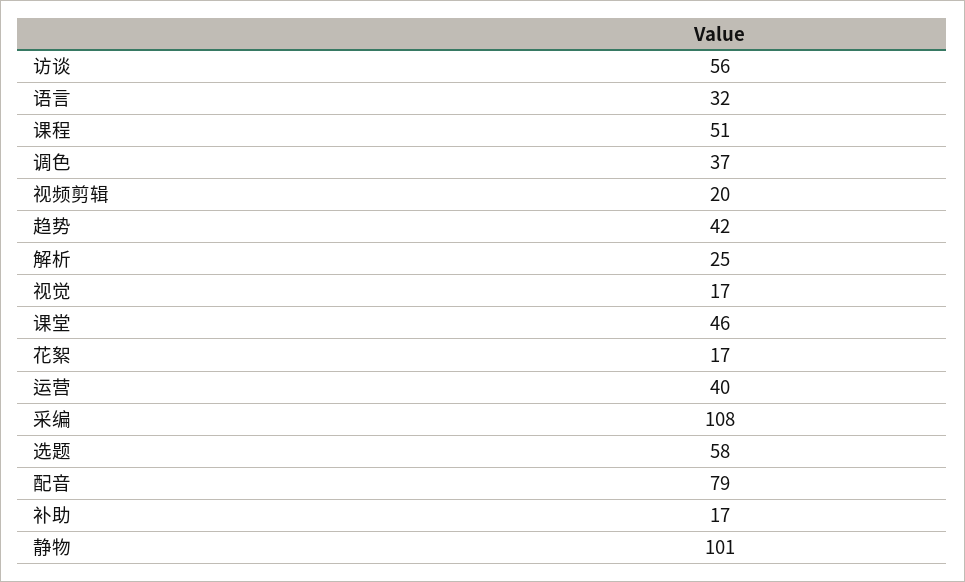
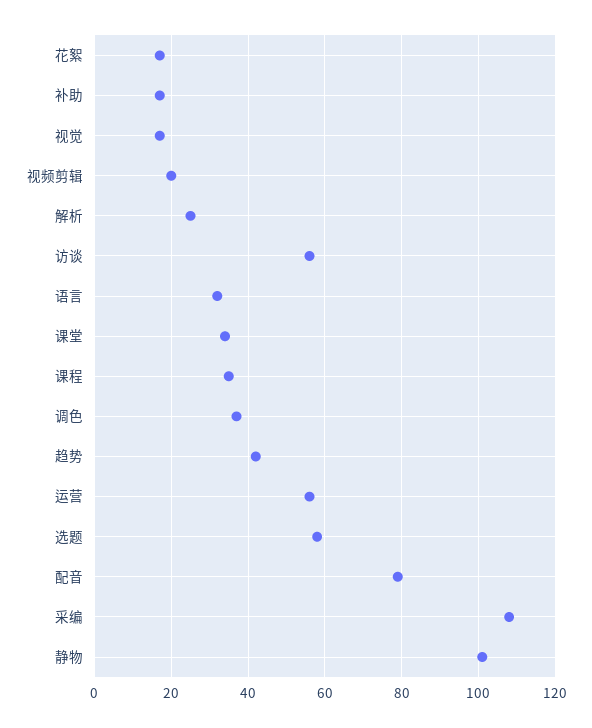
课程: 51 -> 35
课堂: 46 -> 35
运营: 40 -> 55

